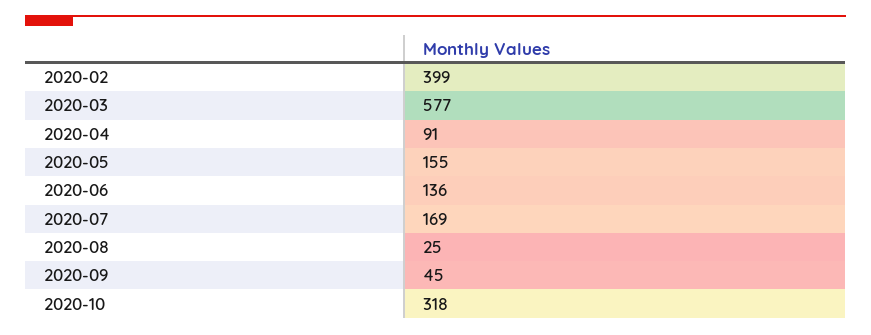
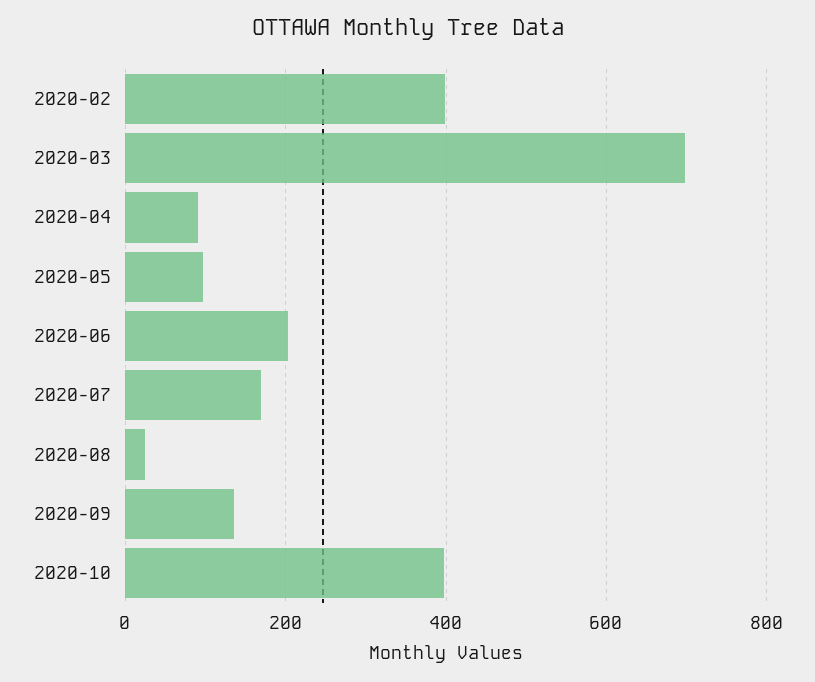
2020-03: 577 -> 700
2020-05: 155 -> 100
2020-06: 136 -> 200
2020-09: 45 -> 140
2020-10: 318 -> 400

